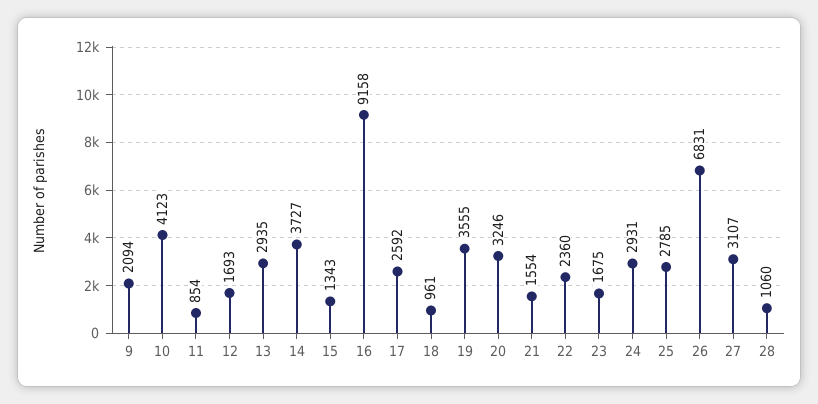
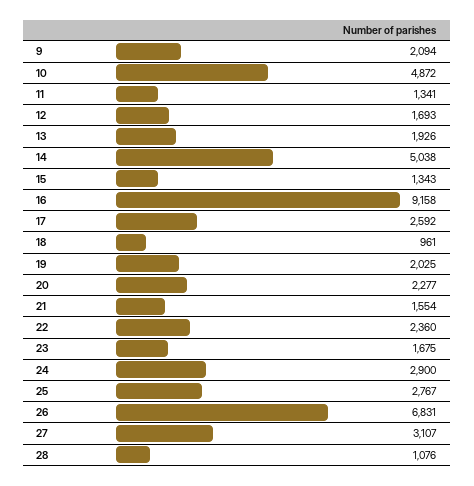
10: 4123 -> 4872
11: 854 -> 1341
13: 2935 -> 1926
14: 3727 -> 5038
19: 3555 -> 2025
20: 3246 -> 2277
24: 2931 -> 2900
25: 2785 -> 2767
28: 1060 -> 1076

